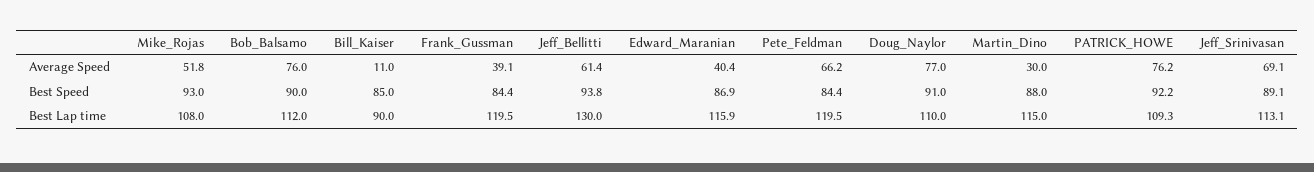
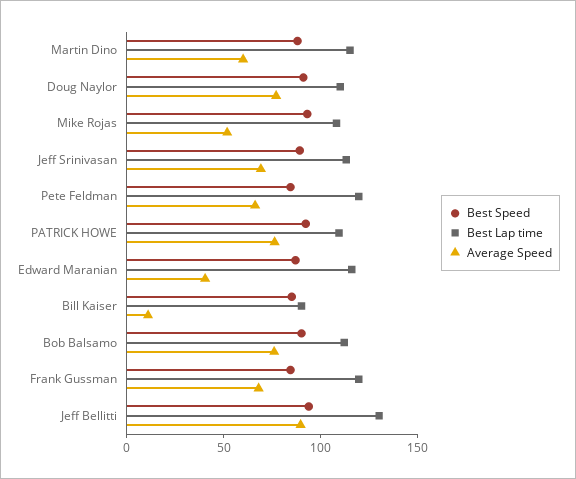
Average Speed, Frank_Gussman: 39.1 -> 70
Average Speed, Jeff_Bellitti: 61.4 -> 90
Average Speed, Martin_Dino: 30 -> 60

